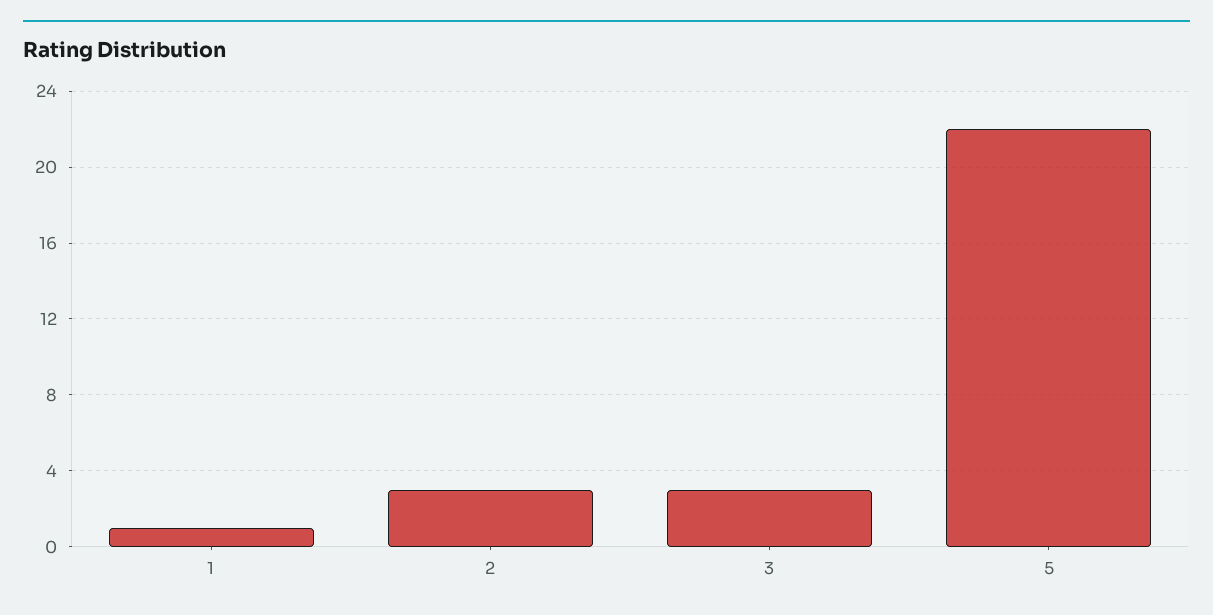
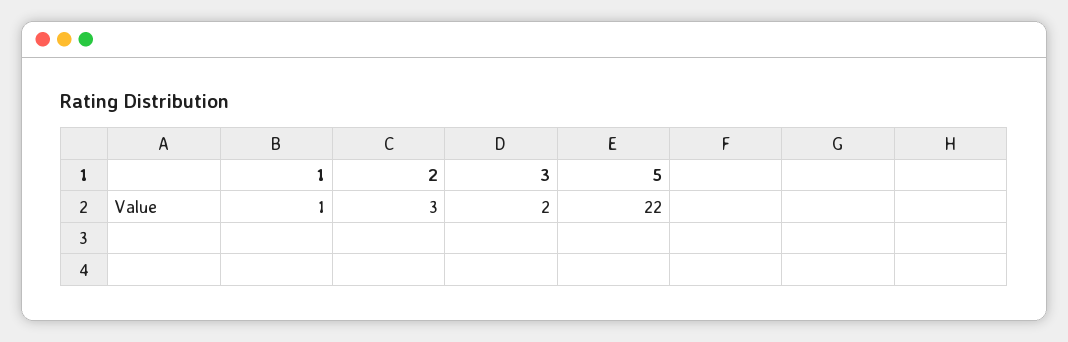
3: 3 -> 2

